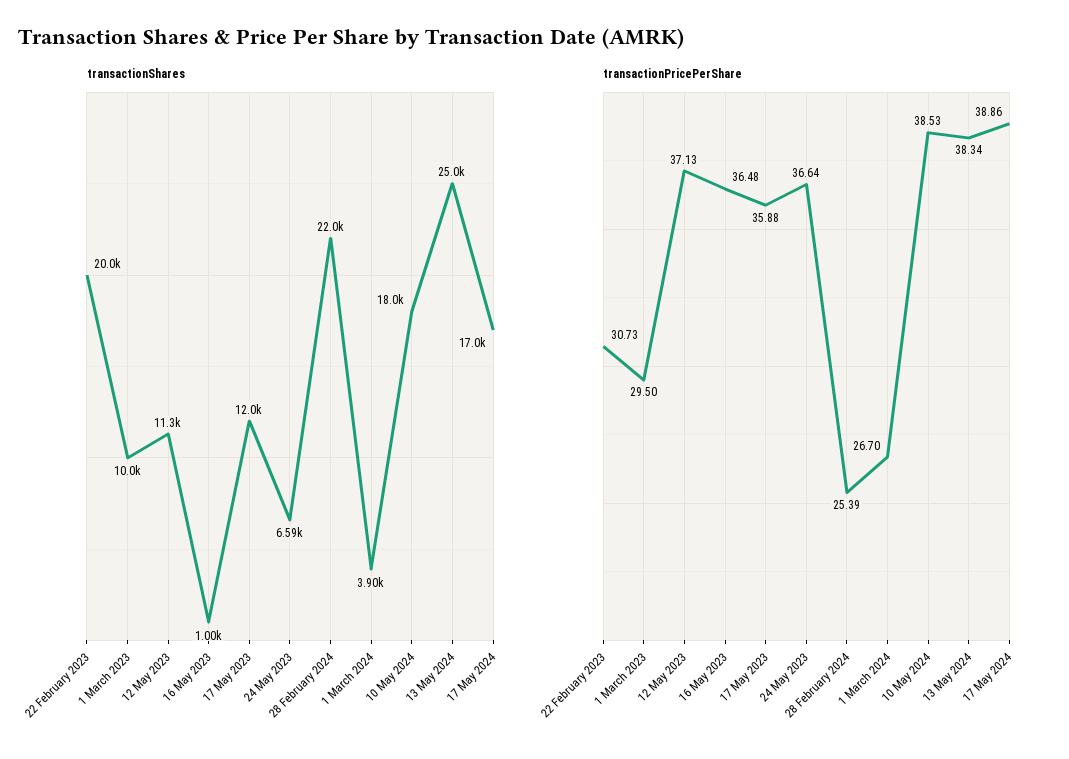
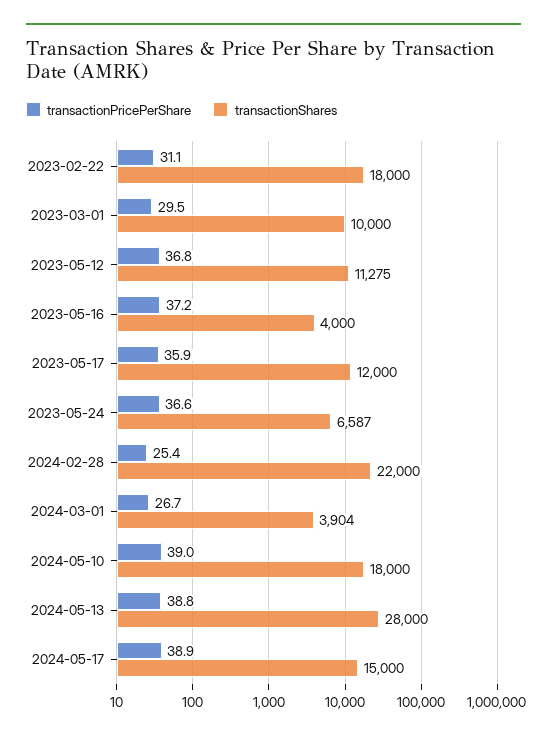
transactionShares, 22 February 2023: 20000 -> 18000
transactionShares, 16 May 2023: 1000 -> 4000
transactionShares, 13 May 2024: 25000 -> 28000
transactionShares, 17 May 2024: 17000 -> 15000
transactionPricePerShare, 22 February 2023: 30.73 -> 31.1
transactionPricePerShare, 12 May 2023: 37.13 -> 36.8
transactionPricePerShare, 16 May 2023: 36.48 -> 37.2
transactionPricePerShare, 10 May 2024: 38.53 -> 39
transactionPricePerShare, 13 May 2024: 38.34 -> 38.8

